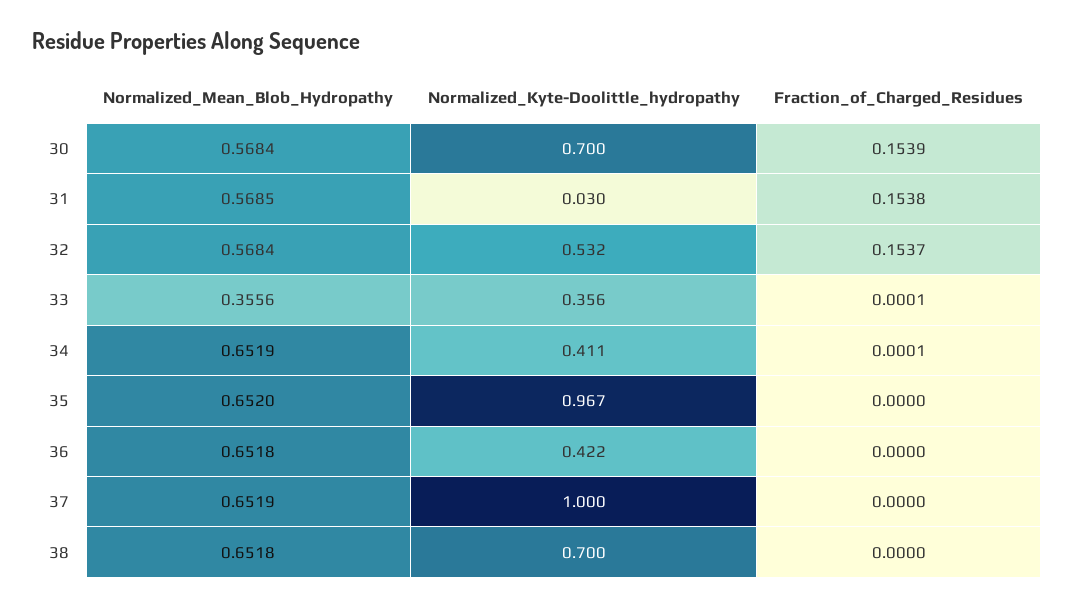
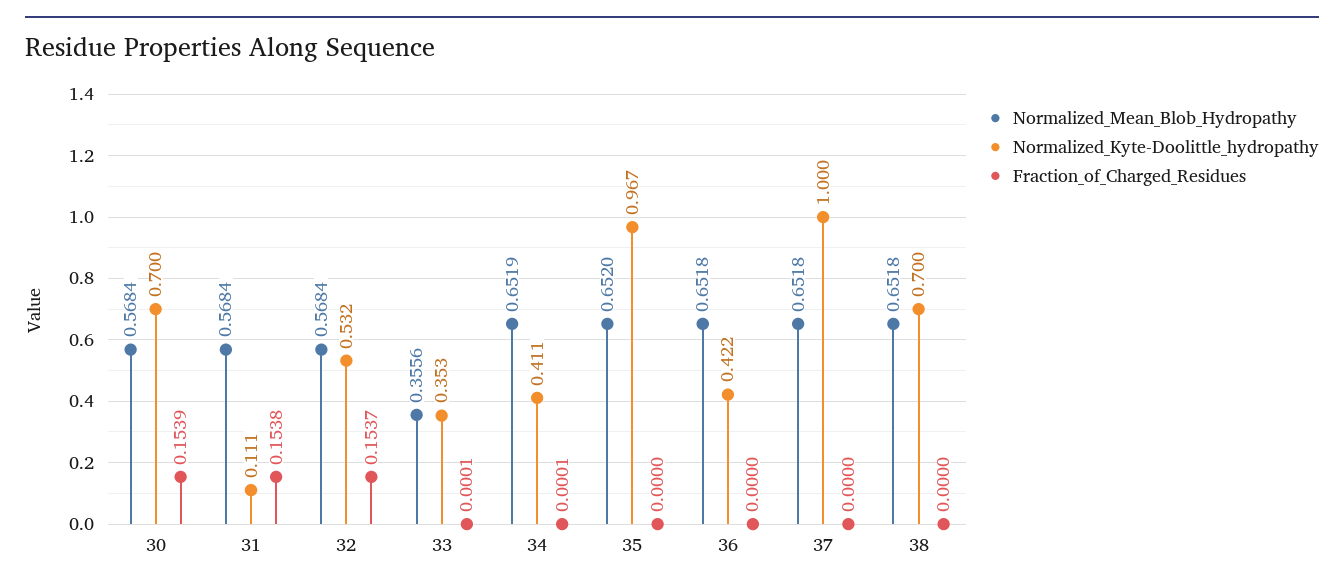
Normalized_Mean_Blob_Hydropathy, 31: 0.5685 -> 0.5684
Normalized_Kyte-Doolittle_hydropathy, 31: 0.03 -> 0.111
Normalized_Kyte-Doolittle_hydropathy, 33: 0.356 -> 0.353
Normalized_Mean_Blob_Hydropathy, 37: 0.6519 -> 0.6518

